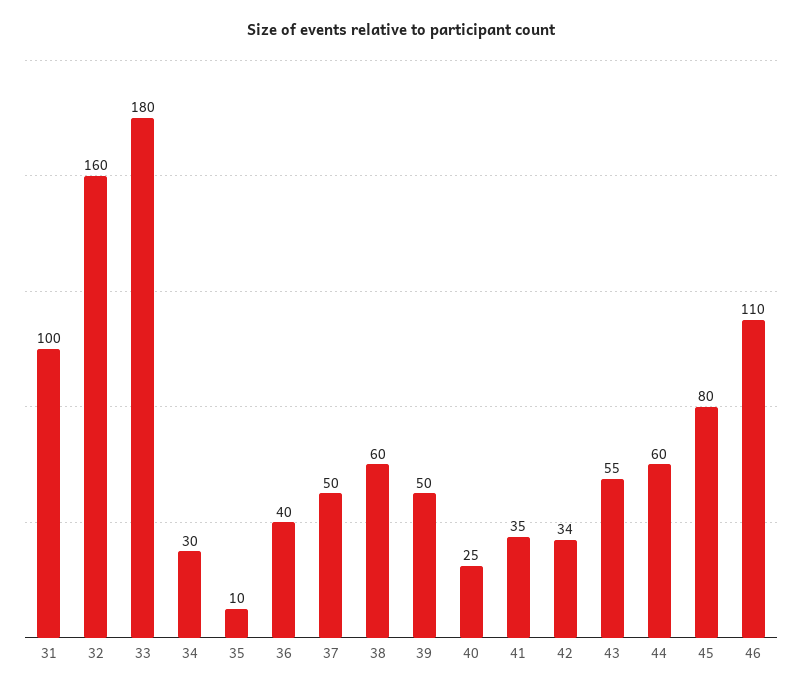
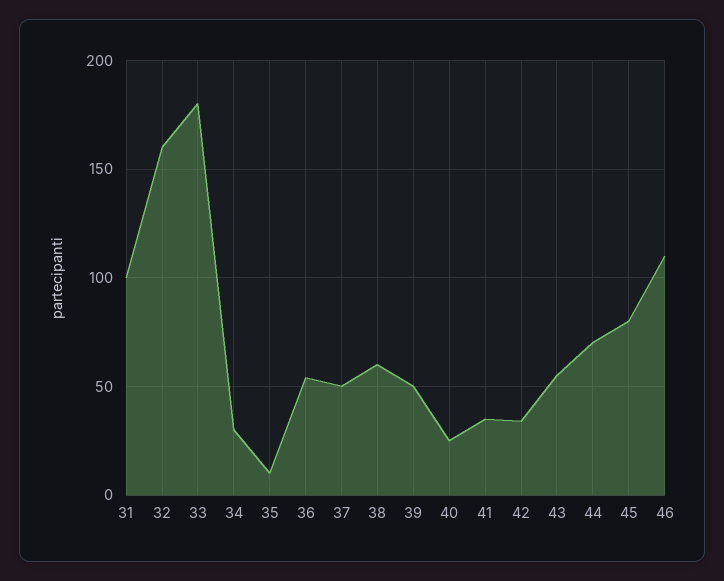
36: 40 -> 55
44: 60 -> 70

